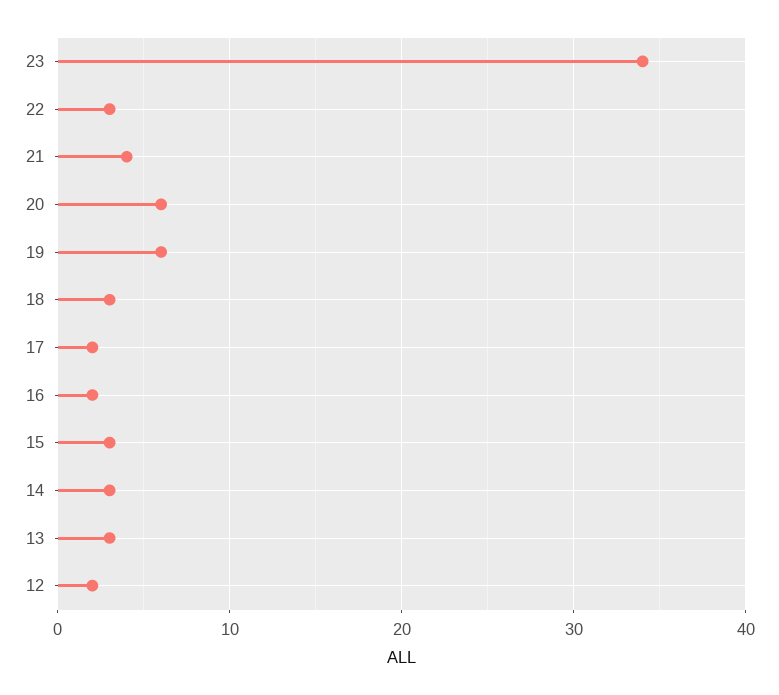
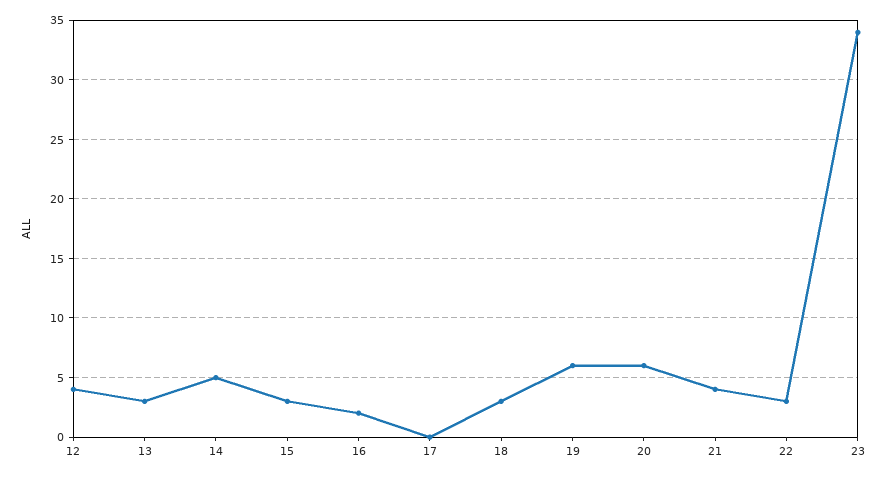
17: 2 -> 0
14: 3 -> 5
12: 2 -> 4

